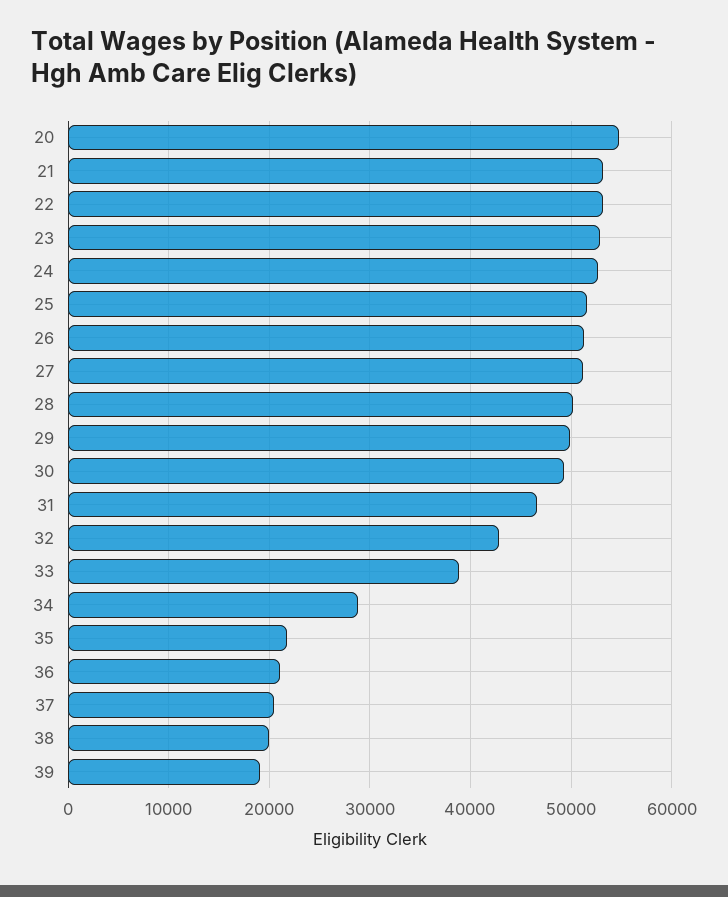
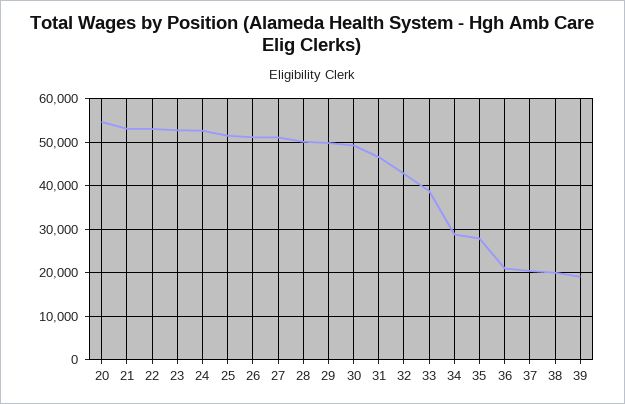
35: 22000 -> 28000

